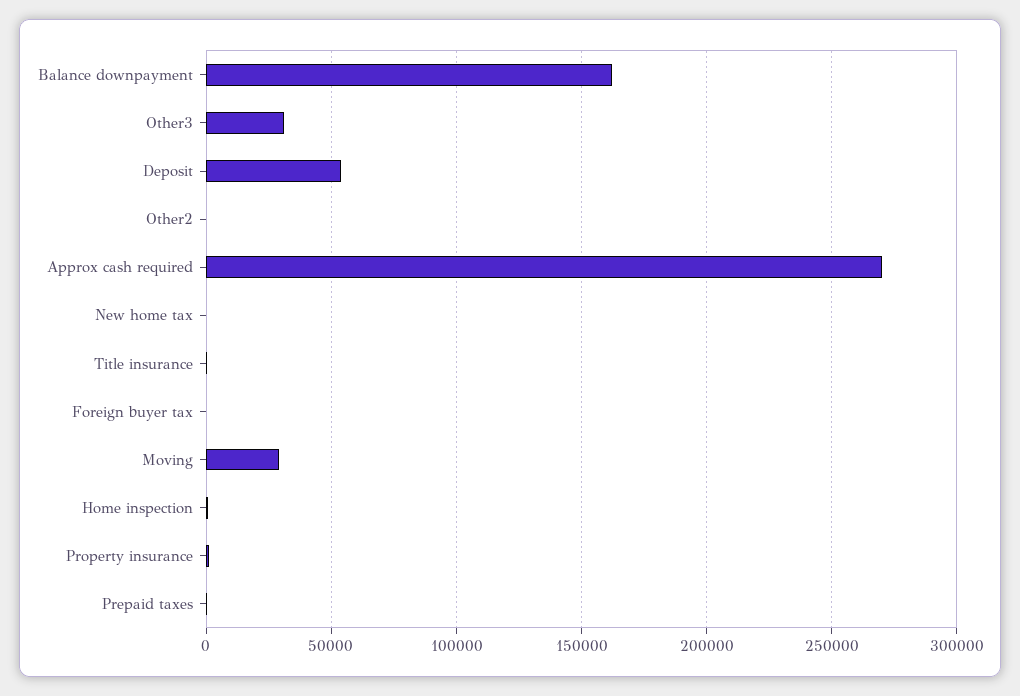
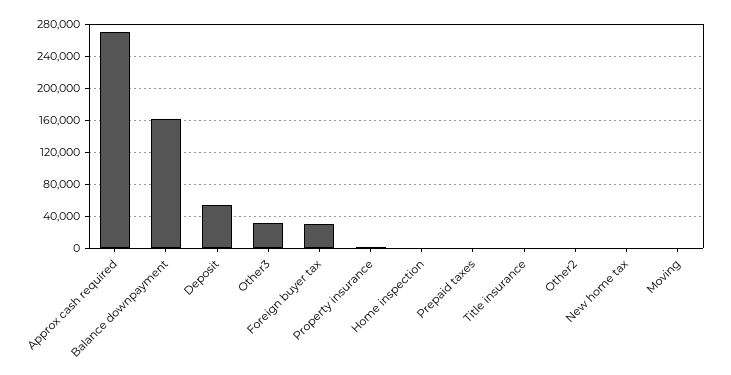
Foreign buyer tax: 0 -> 30000
Moving: 30000 -> 0

